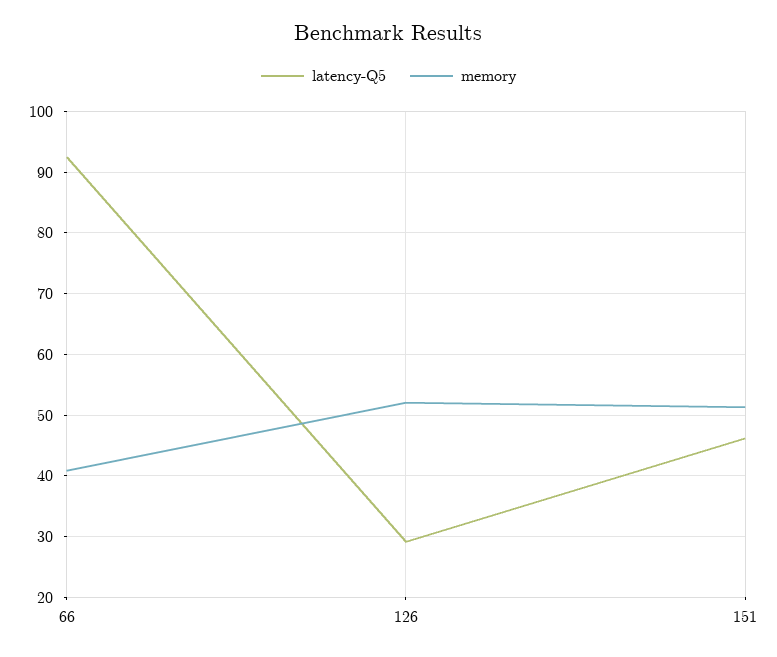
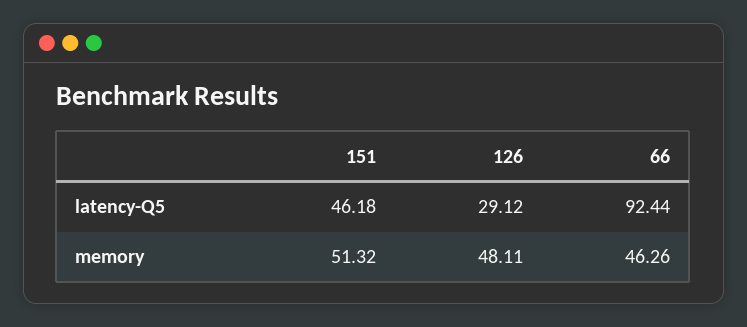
memory, 66: 41 -> 46.26
memory, 126: 52 -> 48.11

